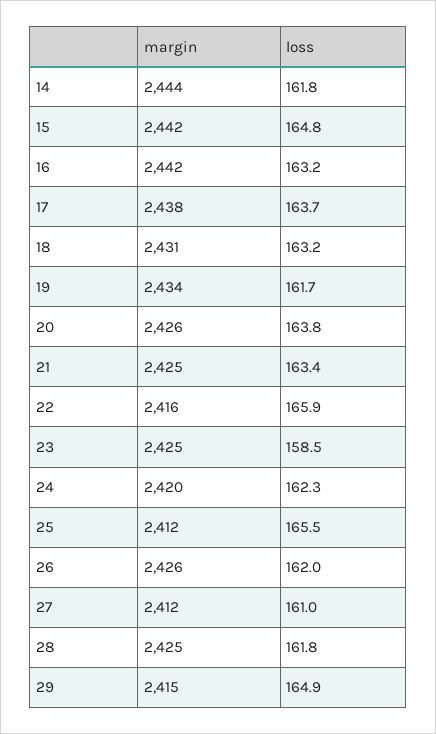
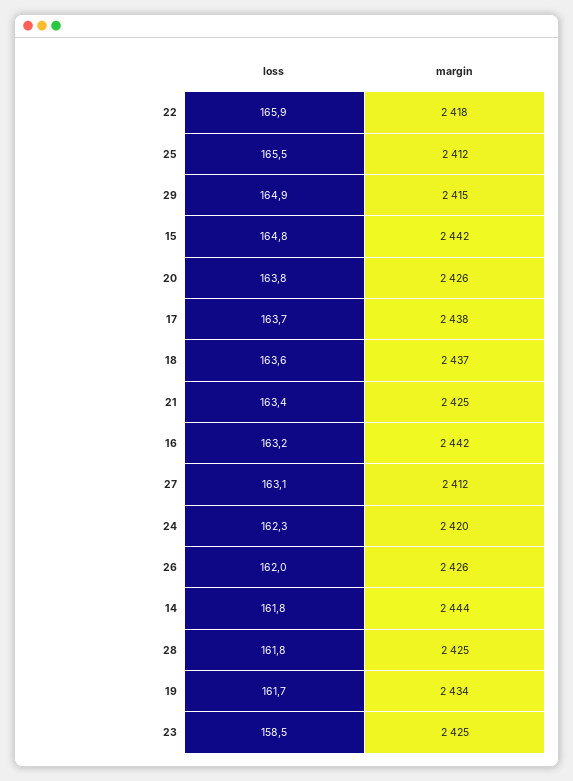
margin, 18: 2431 -> 2437
loss, 18: 163.2 -> 163.6
margin, 22: 2416 -> 2418
loss, 27: 161 -> 163.1

